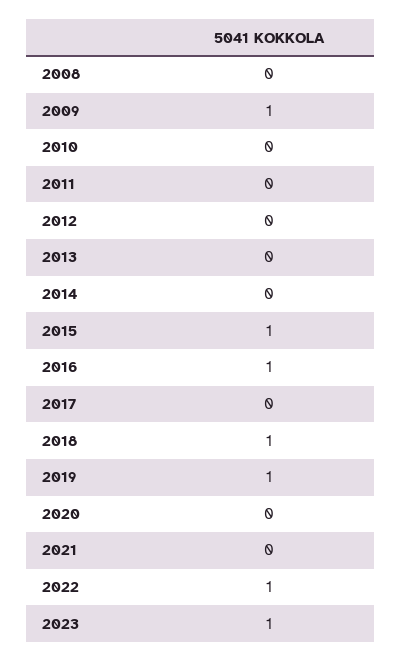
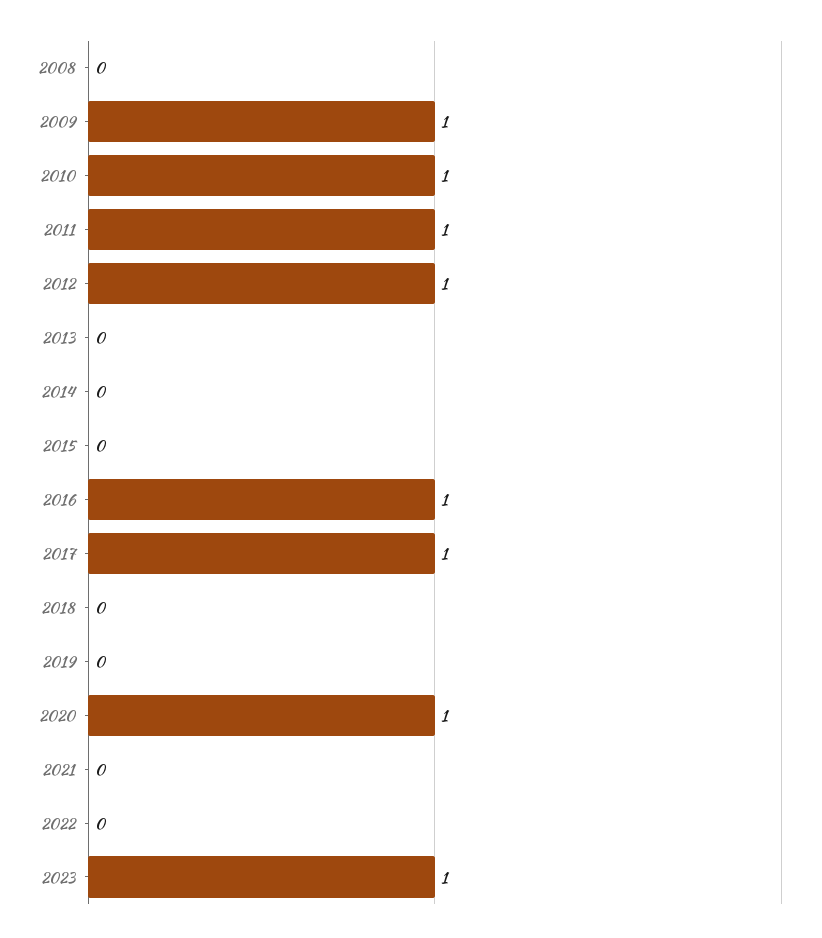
2010: 0 -> 1
2011: 0 -> 1
2012: 0 -> 1
2015: 1 -> 0
2017: 0 -> 1
2018: 1 -> 0
2019: 1 -> 0
2020: 0 -> 1
2022: 1 -> 0

